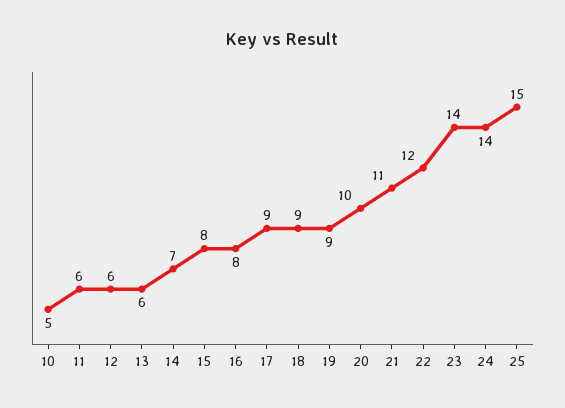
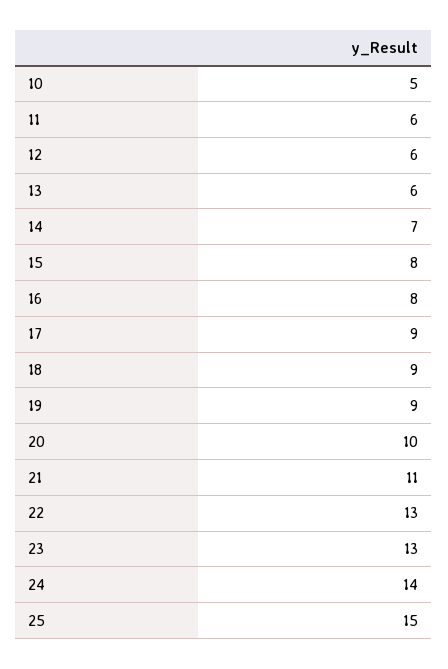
22: 12 -> 13
23: 14 -> 13

